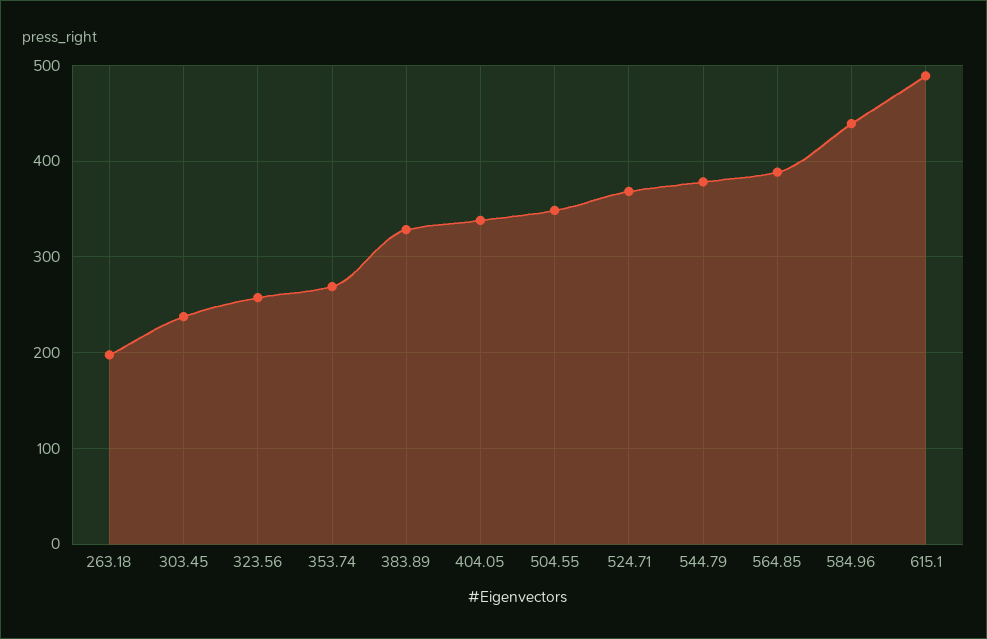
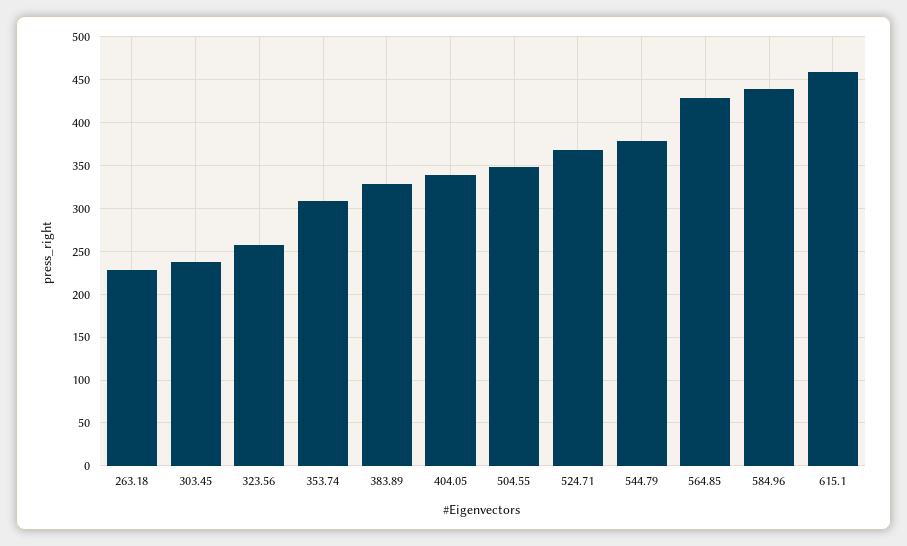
263.18: 200 -> 230
353.74: 270 -> 310
564.85: 390 -> 430
615.1: 490 -> 460

